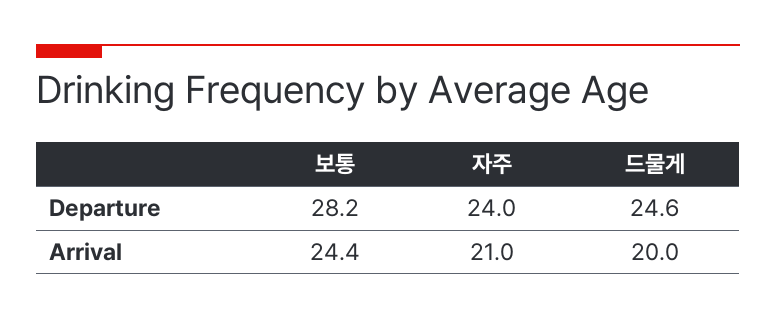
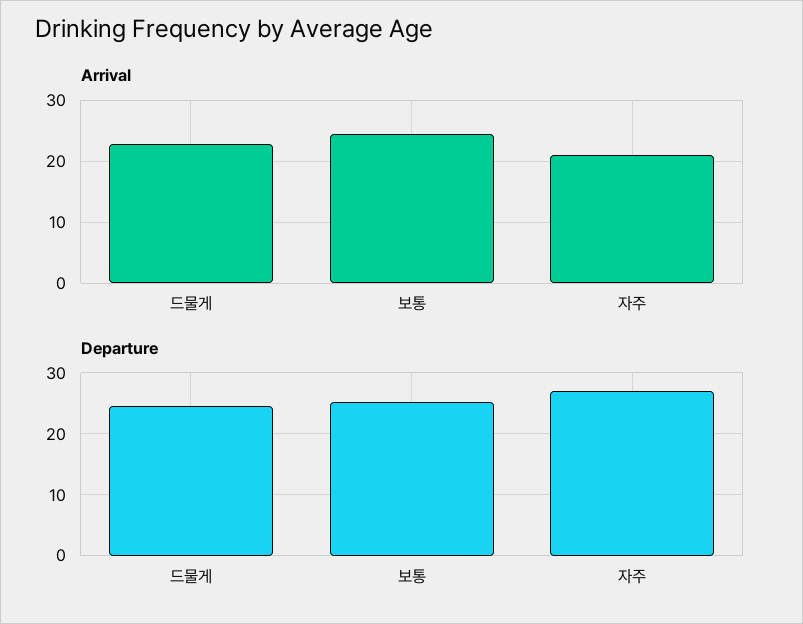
Departure, 보통: 28.2 -> 25
Departure, 자주: 24 -> 27
Arrival, 드물게: 20 -> 23

